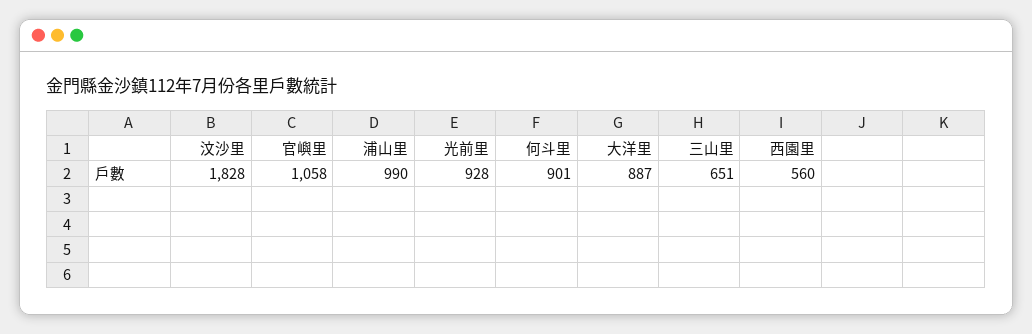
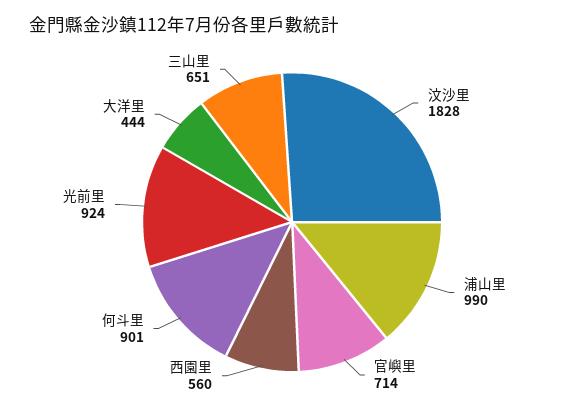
官嶼里: 1058 -> 714
光前里: 928 -> 924
大洋里: 887 -> 444

